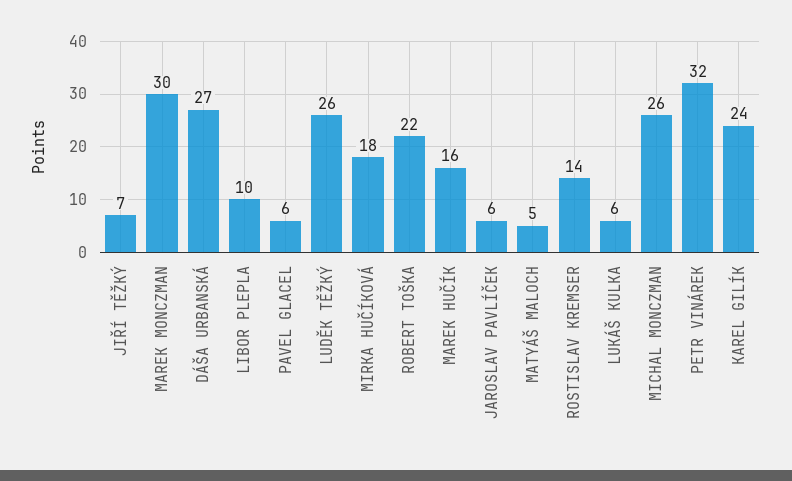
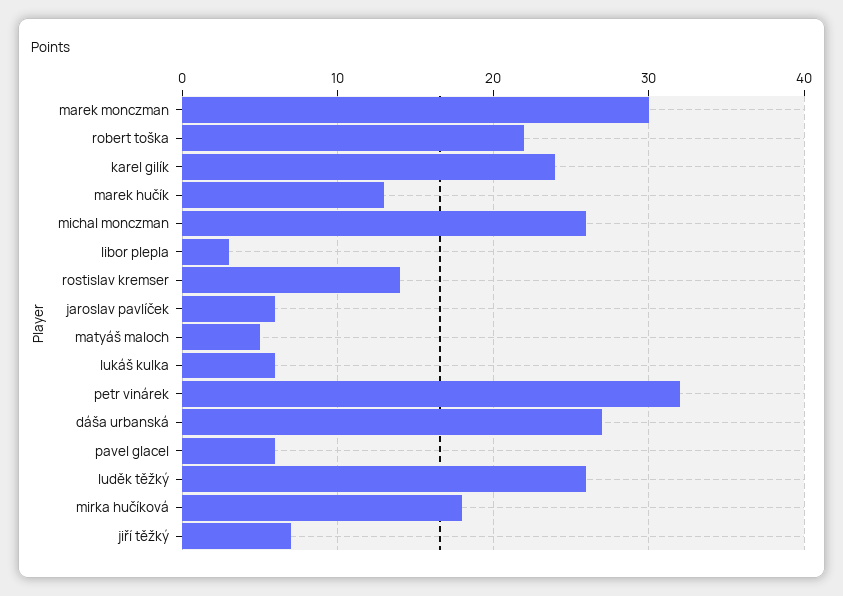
LIBOR PLEPLA: 10 -> 3
MAREK HUČÍK: 16 -> 13

